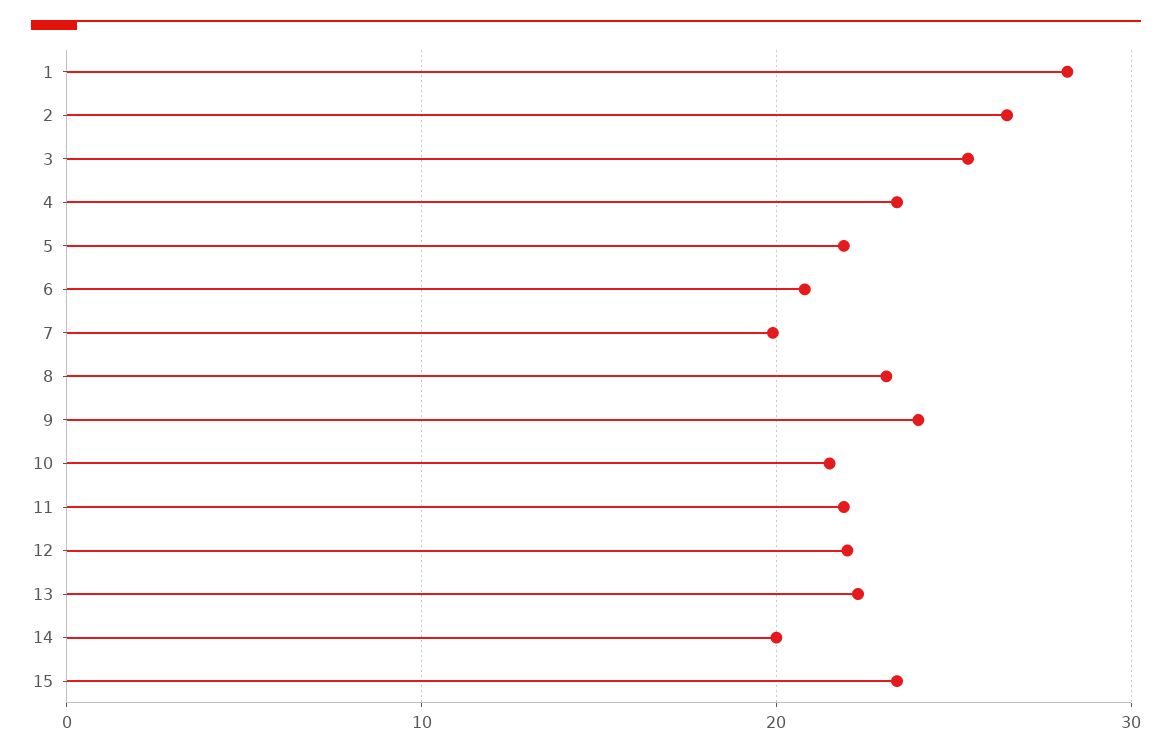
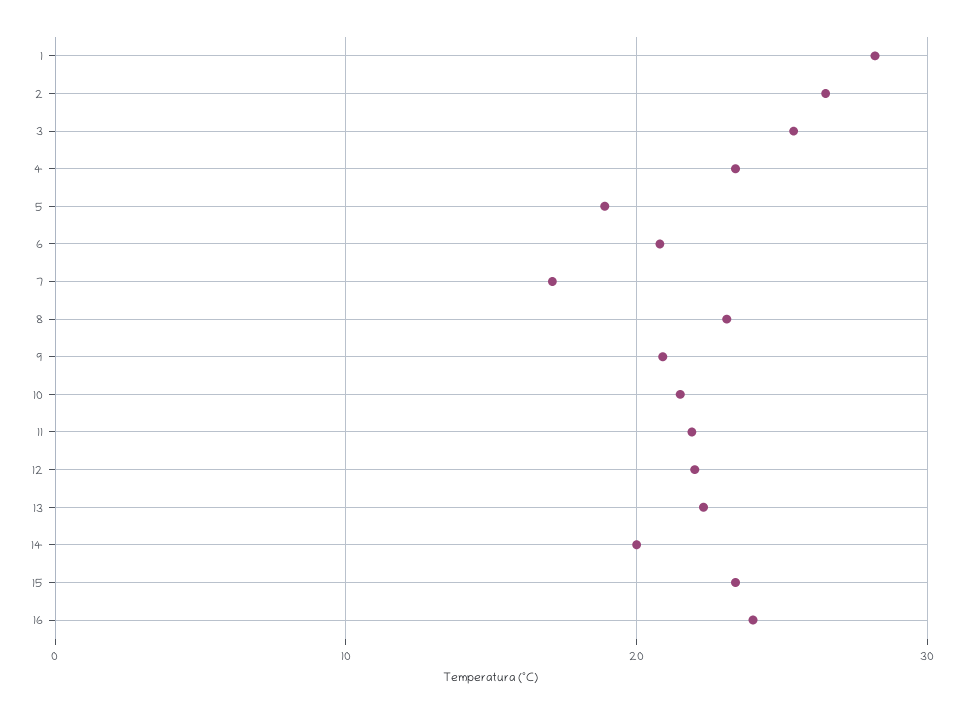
5: 22 -> 19
7: 20 -> 17
9: 24 -> 21
16: none -> 24

